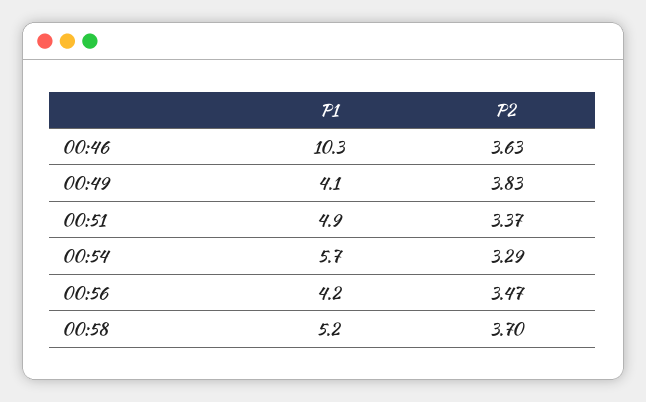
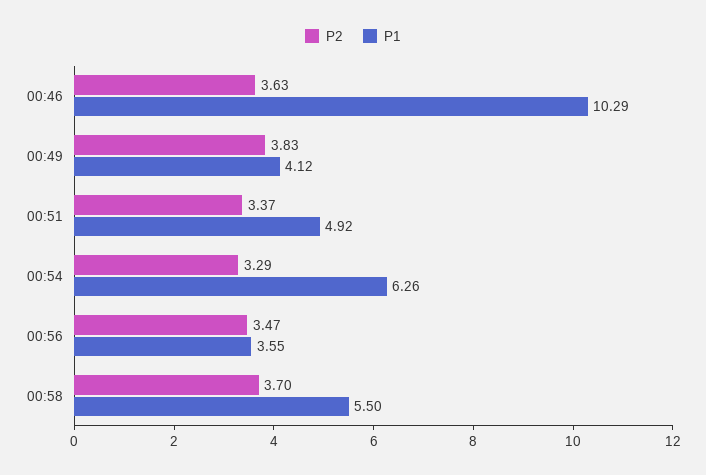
P1, 00:54: 5.7 -> 6.26
P1, 00:56: 4.2 -> 3.55
P1, 00:58: 5.2 -> 5.5

